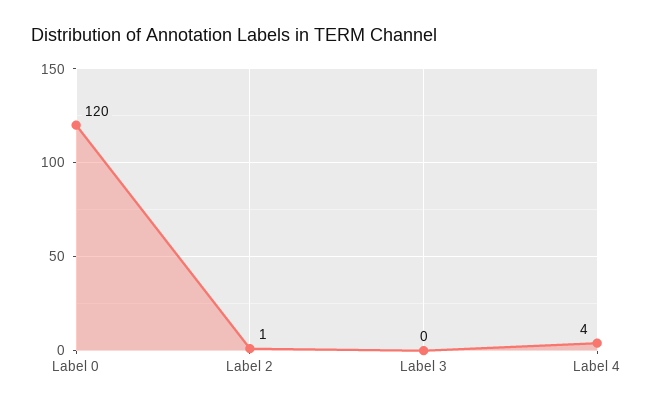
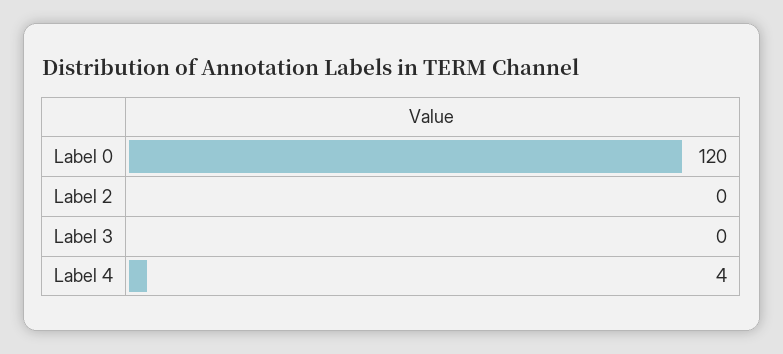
Label 2: 1 -> 0

